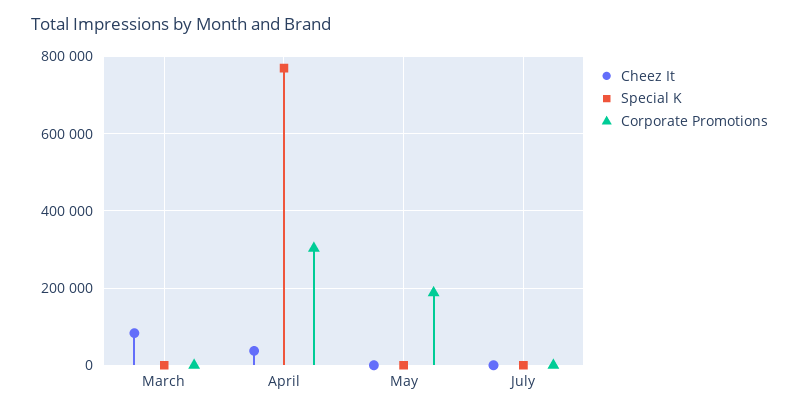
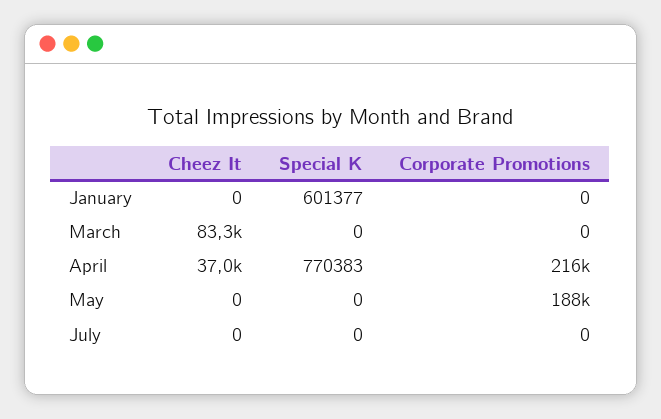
Corporate Promotions, April: 300000 -> 216000
Cheez It, January: none -> 0
Special K, January: none -> 601377
Corporate Promotions, January: none -> 0

